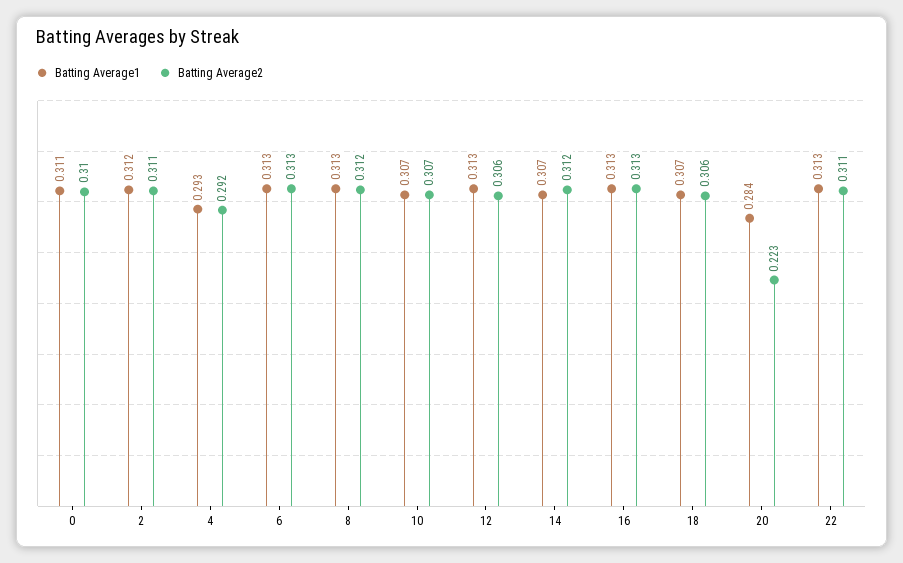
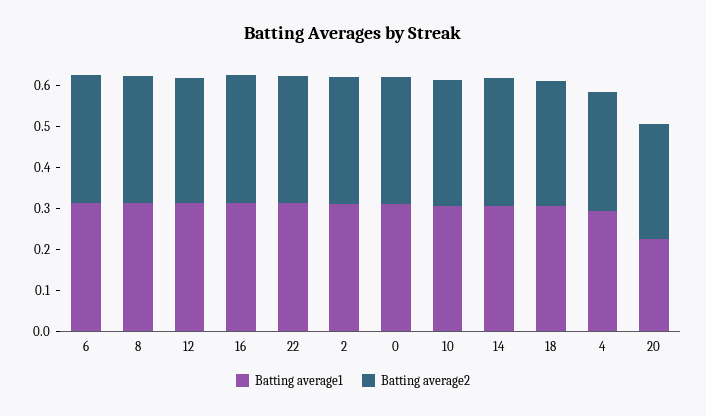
Batting Average1, 20: 0.284 -> 0.22
Batting Average2, 20: 0.223 -> 0.28

